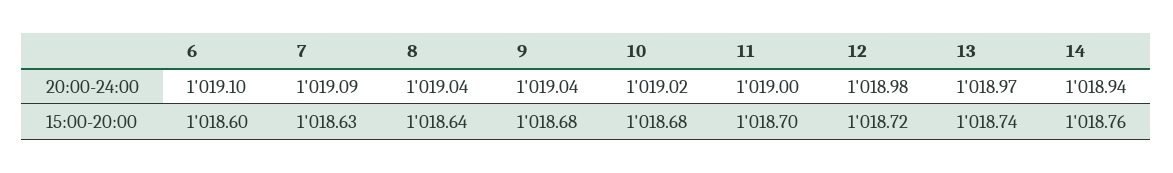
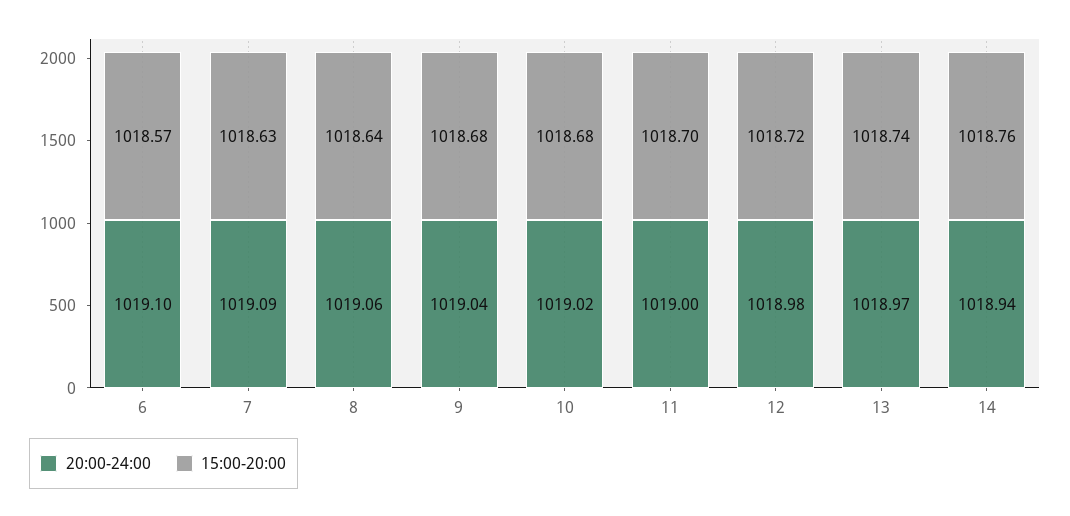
20:00-24:00, 8: 1019.04 -> 1019.06
15:00-20:00, 6: 1018.6 -> 1018.57

